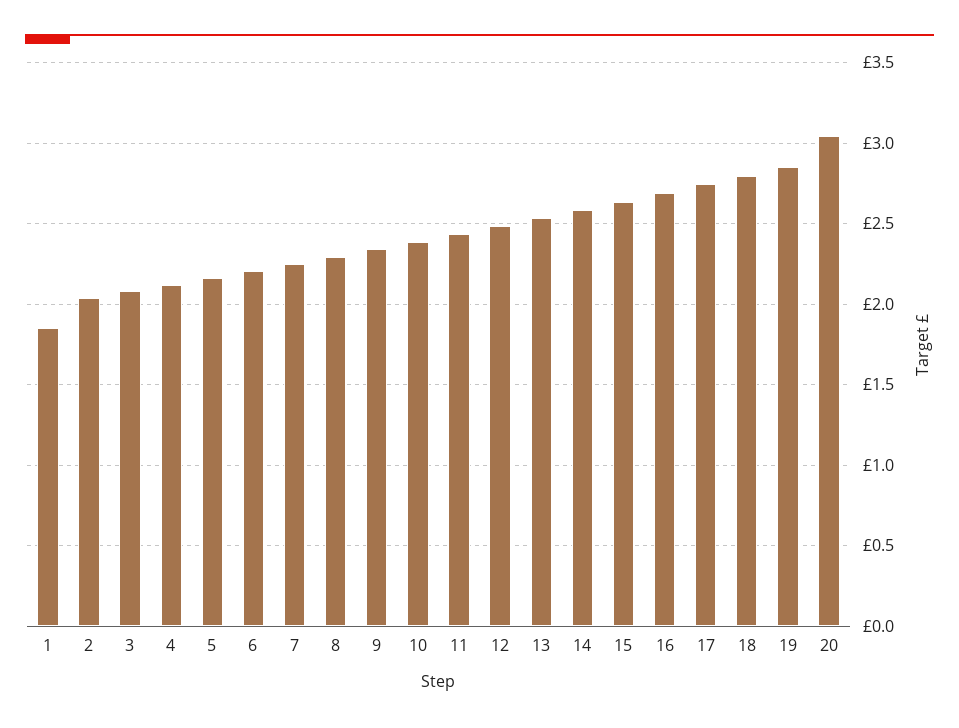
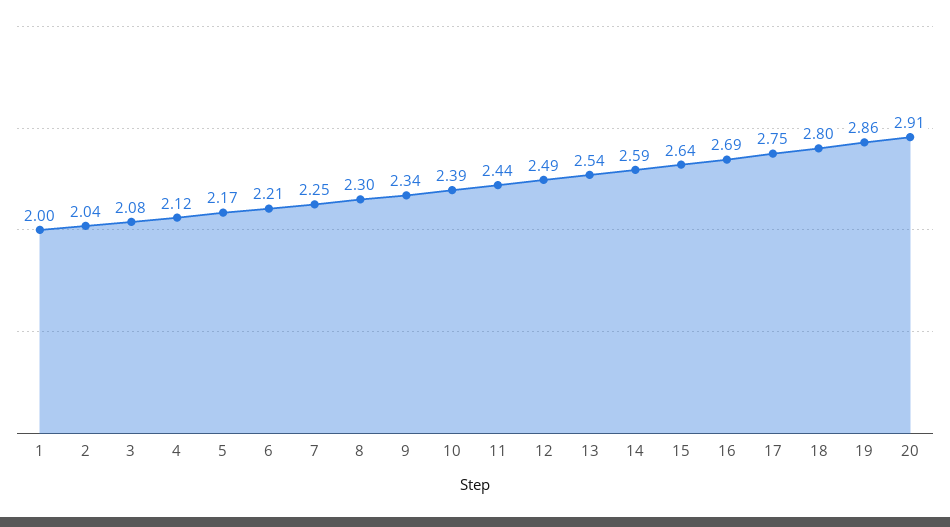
1: 1.85 -> 2
20: 3.05 -> 2.91

